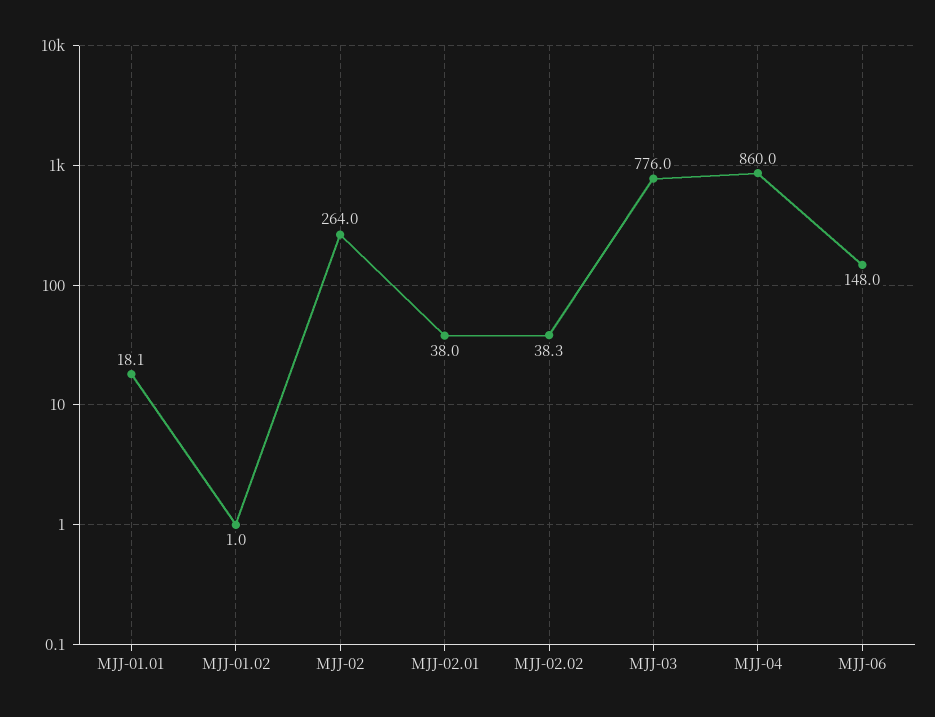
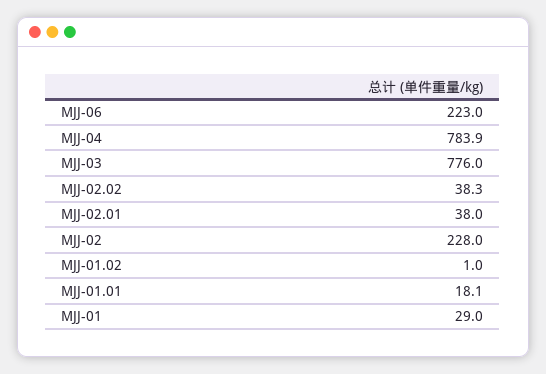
MJJ-02: 264 -> 228
MJJ-04: 860 -> 783.9
MJJ-06: 148 -> 223
MJJ-01: none -> 29

